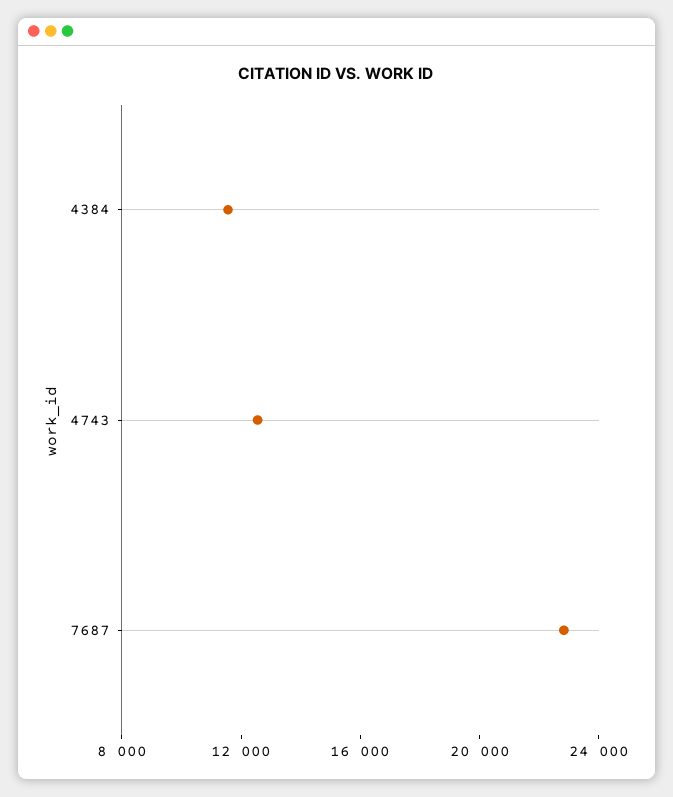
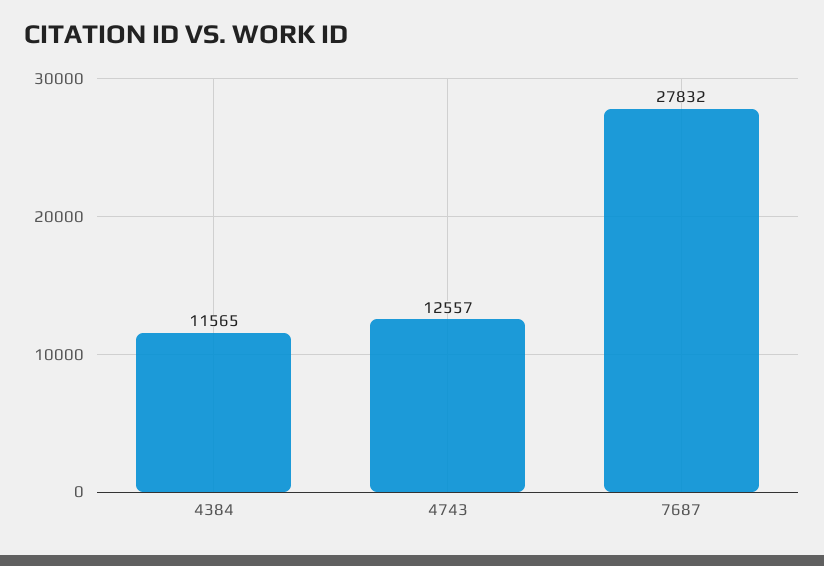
7687: 23000 -> 27832

